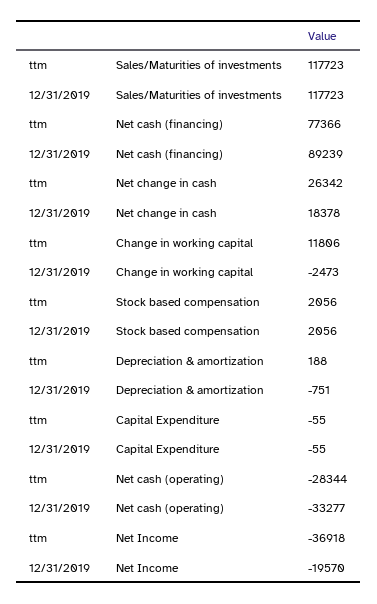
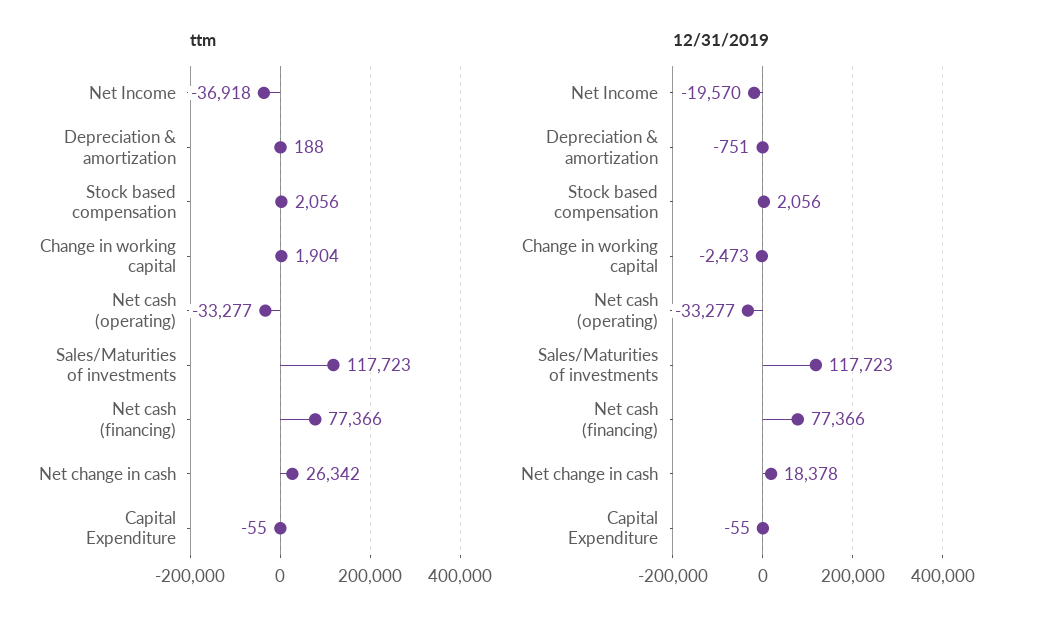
12/31/2019, Net cash (financing): 89239 -> 77366
ttm, Change in working capital: 11806 -> 1904
ttm, Net cash (operating): -28344 -> -33277

